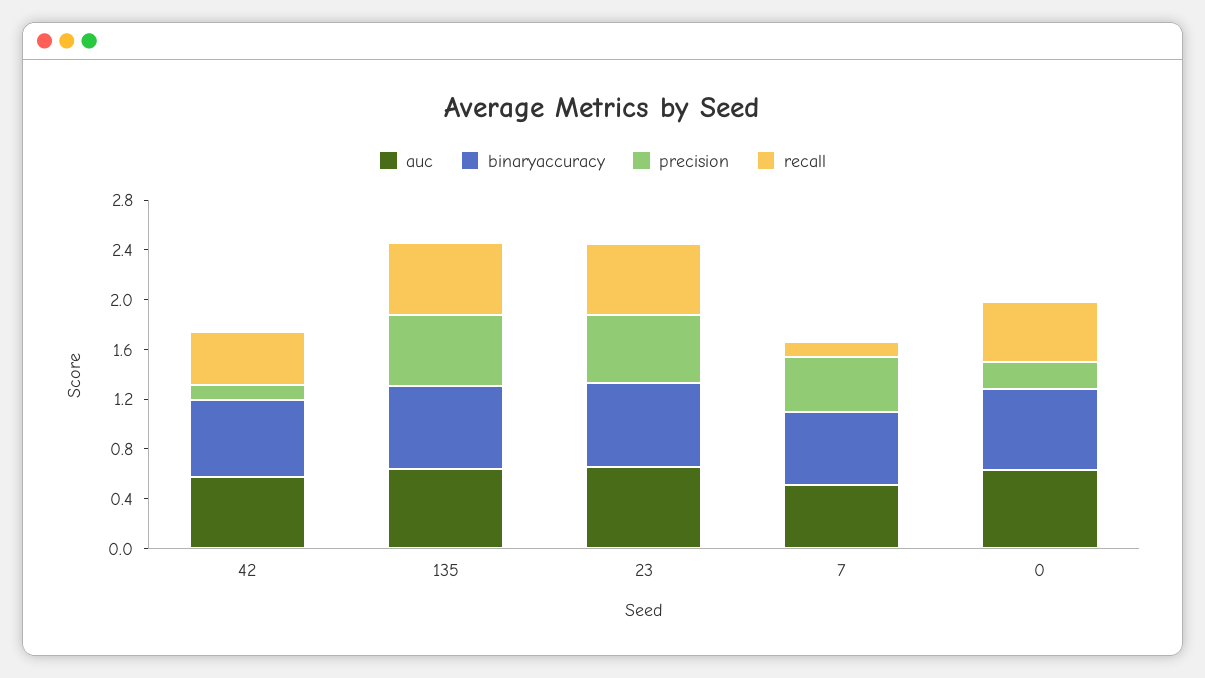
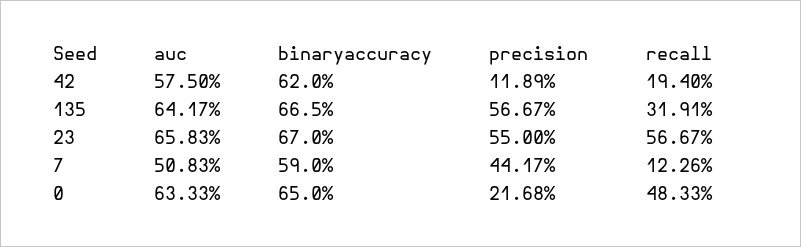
recall, 42: 0.4 -> 0.194
recall, 135: 0.6 -> 0.3191

